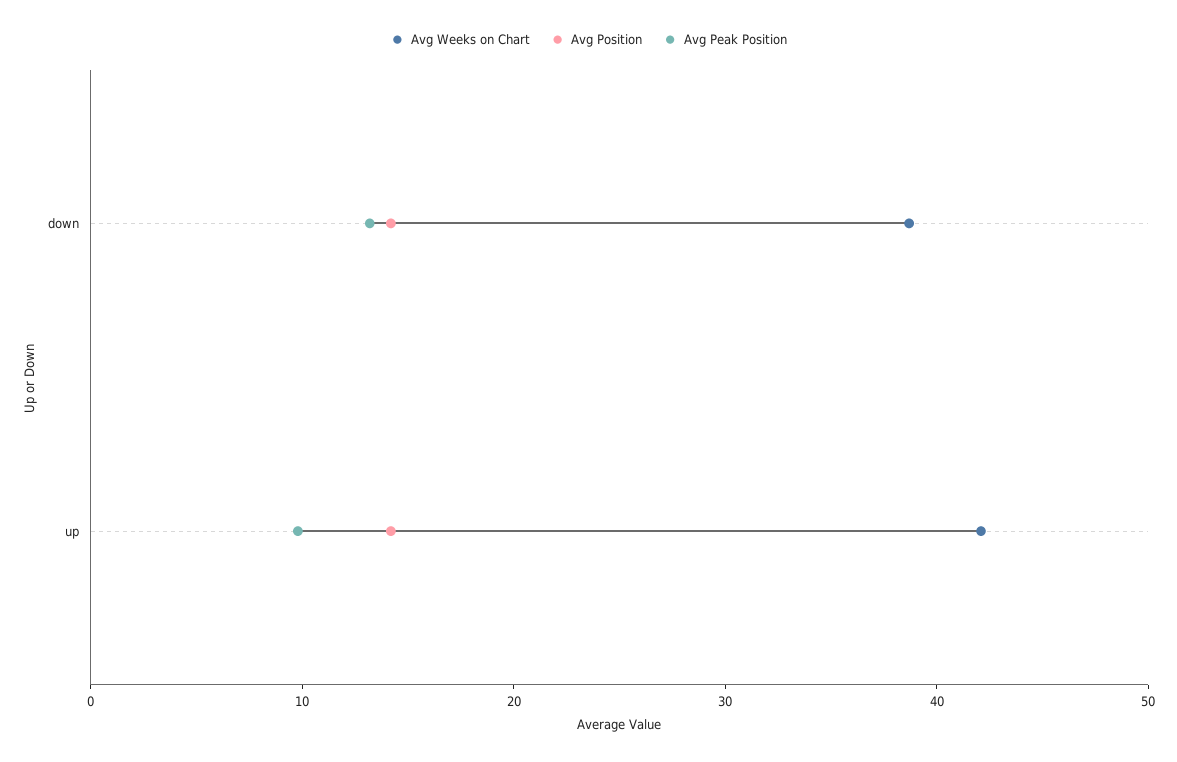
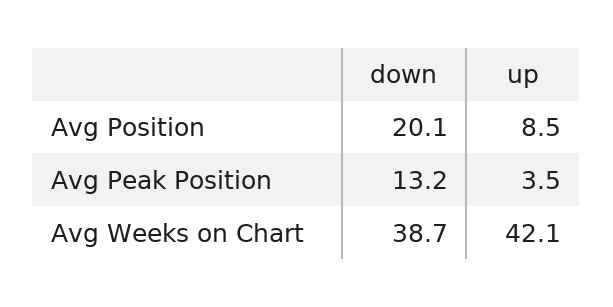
Avg Position, down: 14 -> 20.1
Avg Position, up: 14 -> 8.5
Avg Peak Position, up: 10 -> 3.5

